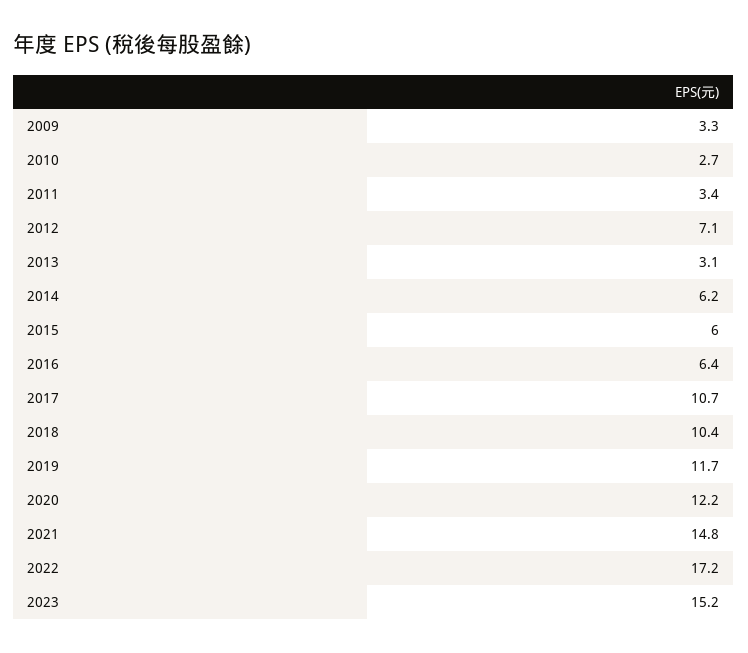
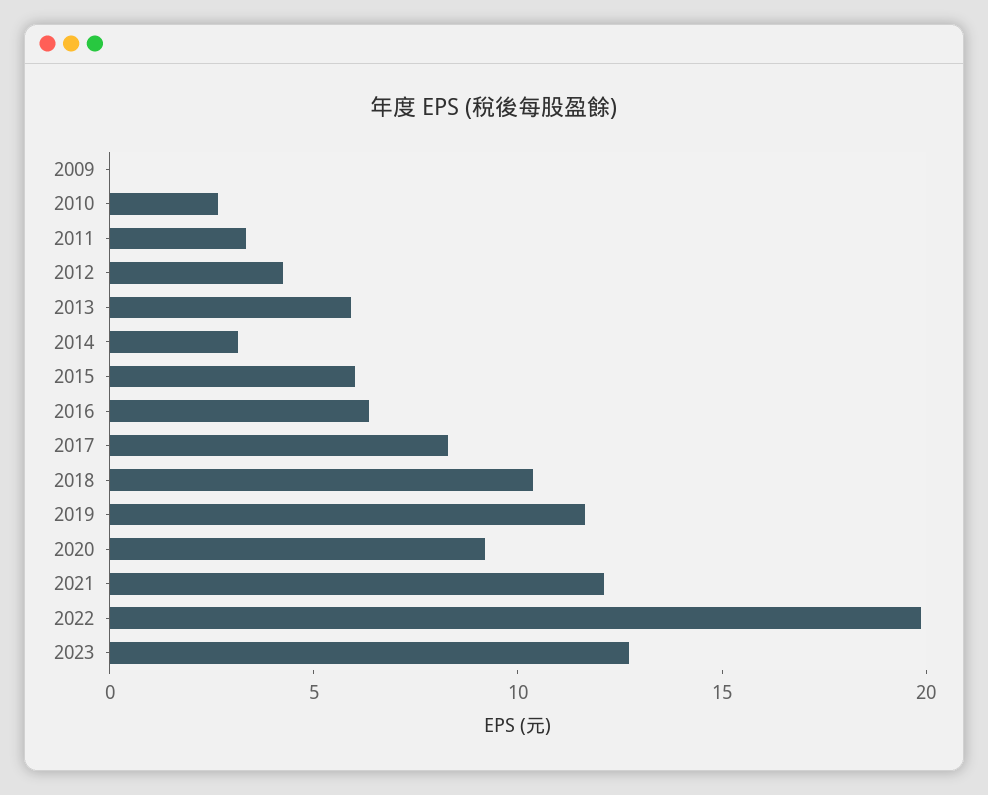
2009: 3.3 -> 0
2012: 7.1 -> 4
2013: 3.1 -> 6
2014: 6.2 -> 3
2017: 10.7 -> 8
2020: 12.2 -> 9
2021: 14.8 -> 12
2022: 17.2 -> 20
2023: 15.2 -> 13

